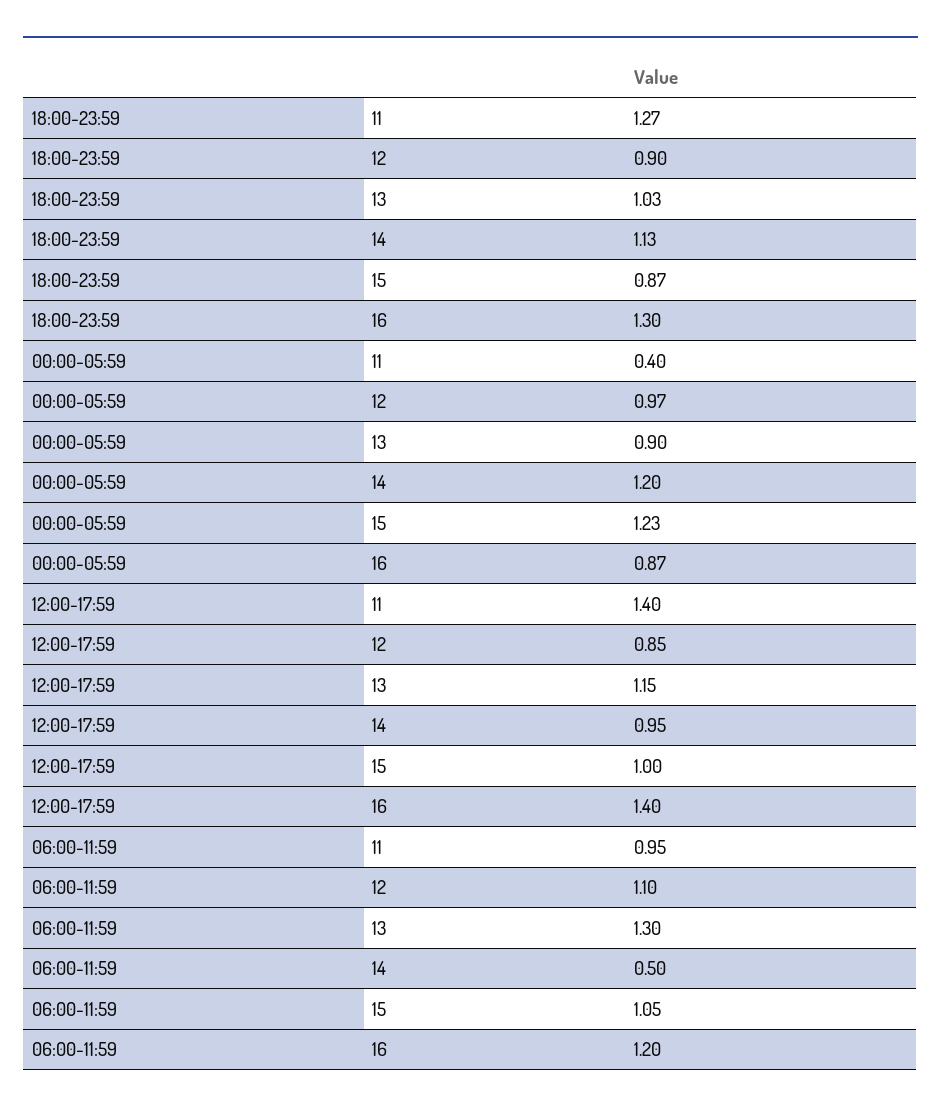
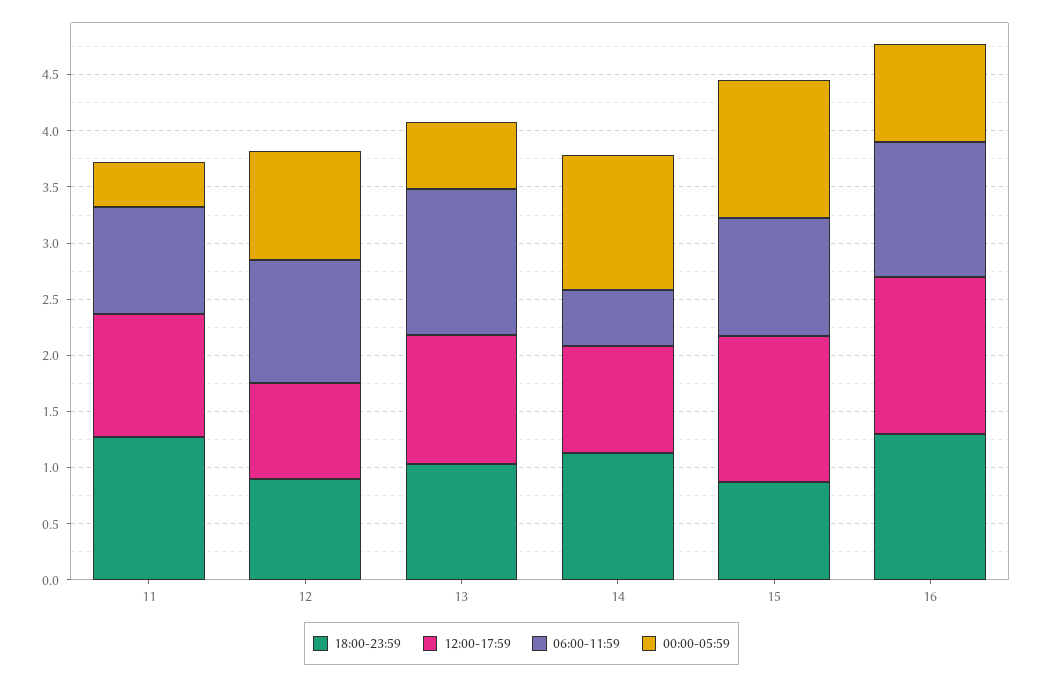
00:00-05:59, 13: 0.9 -> 0.6
12:00-17:59, 11: 1.4 -> 1.1
12:00-17:59, 15: 1 -> 1.3

